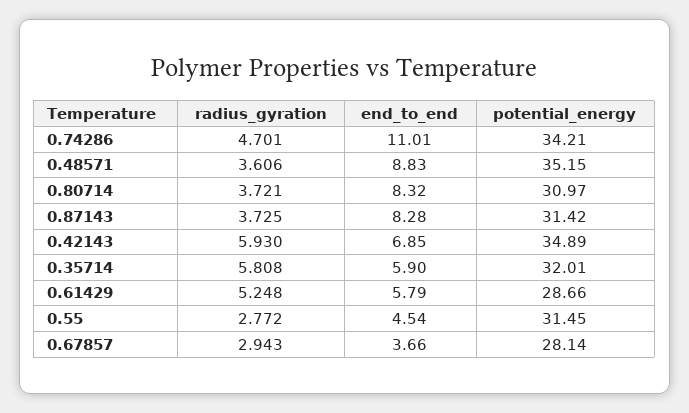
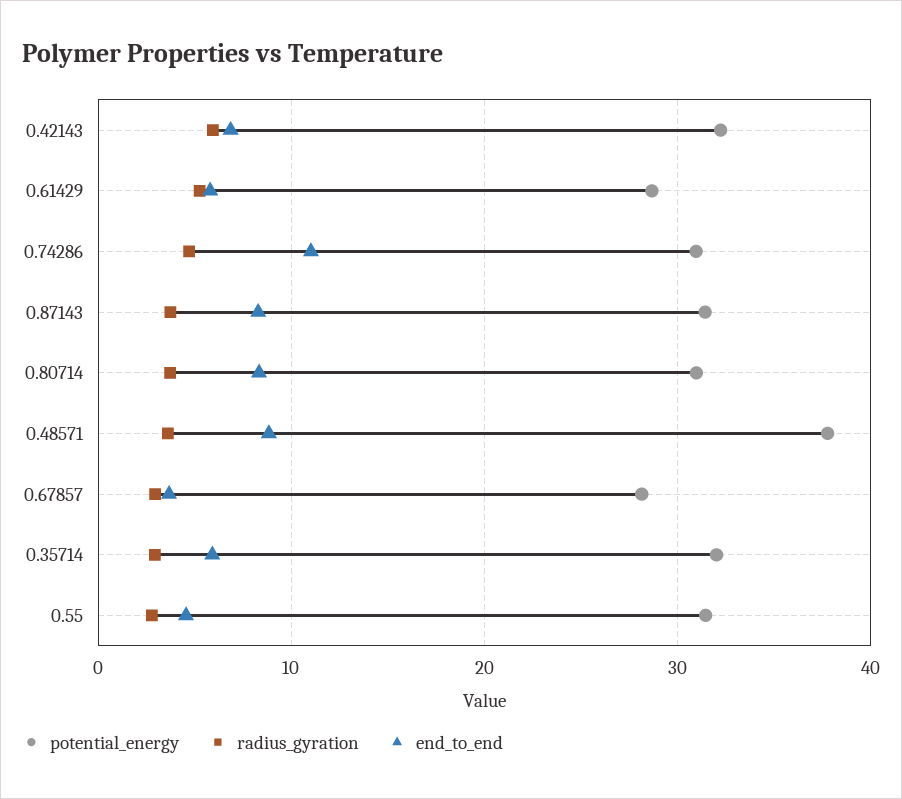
potential_energy, 0.74286: 34.21 -> 31
potential_energy, 0.48571: 35.15 -> 38
potential_energy, 0.42143: 34.89 -> 32
radius_gyration, 0.35714: 5.808 -> 3

